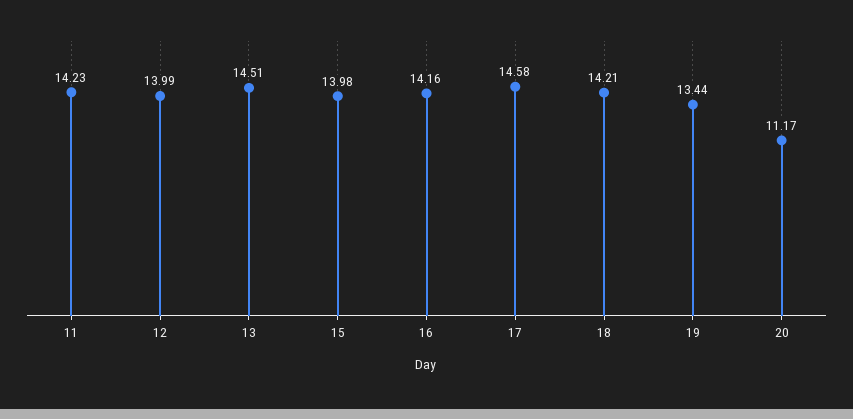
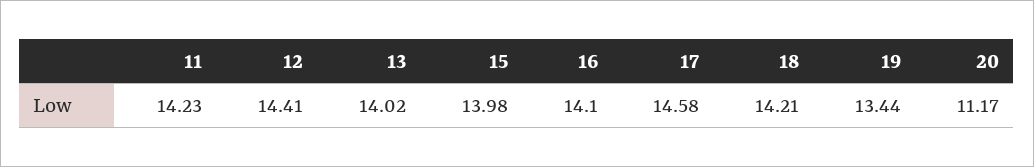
12: 13.99 -> 14.41
13: 14.51 -> 14.02
16: 14.16 -> 14.1

